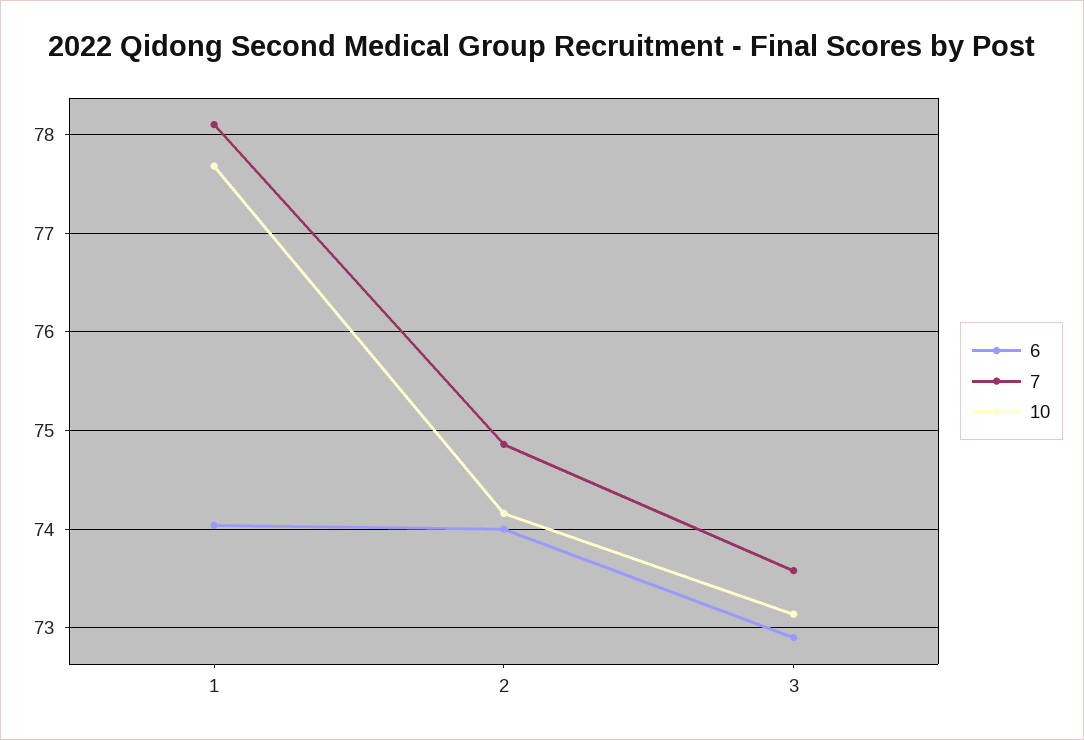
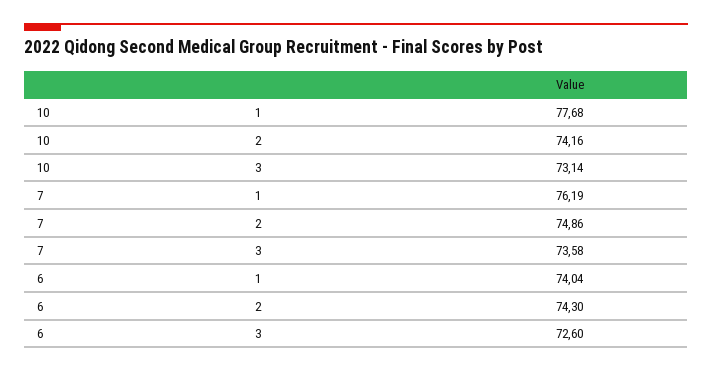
7, 1: 78.1 -> 76.19
6, 2: 74 -> 74.3
6, 3: 72.9 -> 72.6

